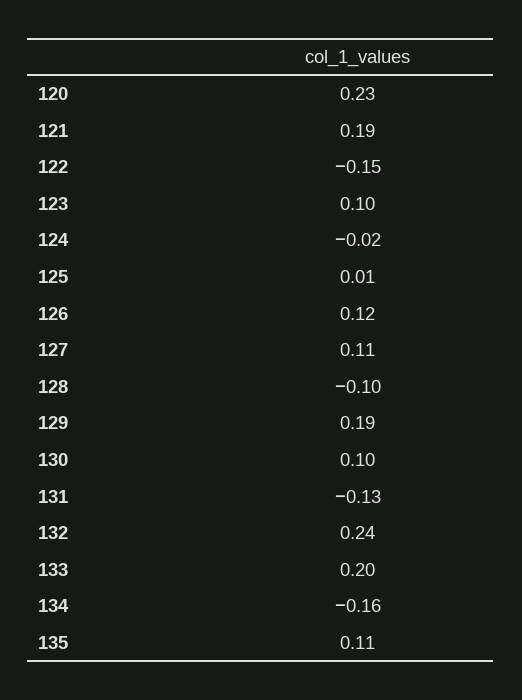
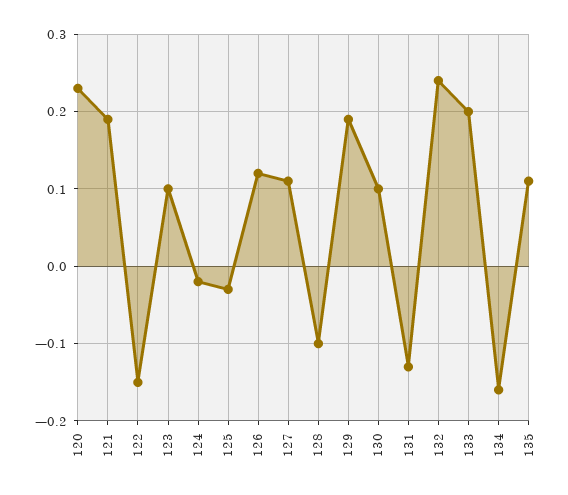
125: 0.01 -> -0.03

